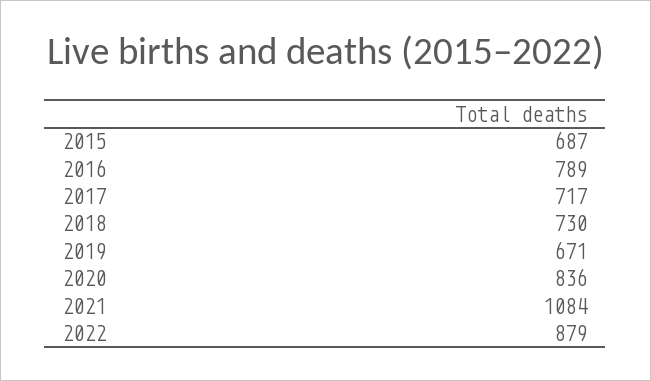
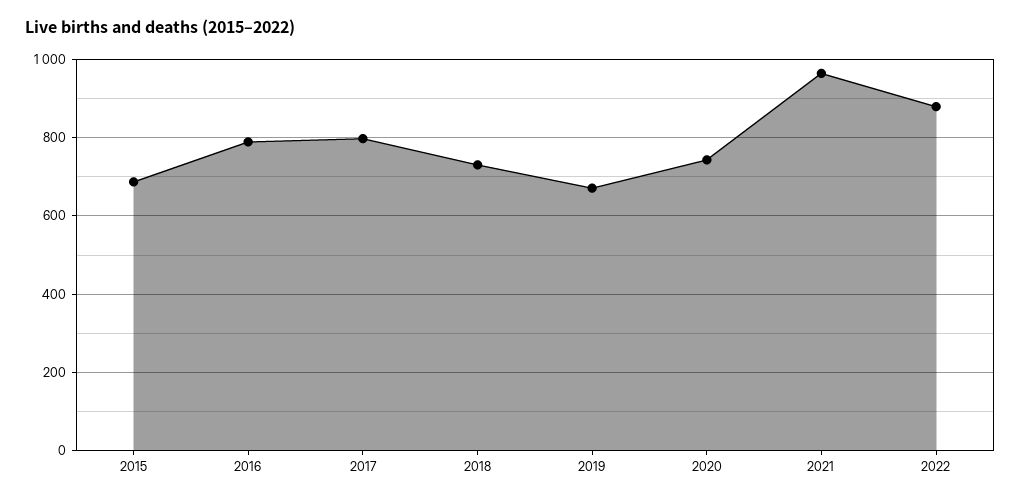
2017: 717 -> 800
2020: 836 -> 740
2021: 1084 -> 960

